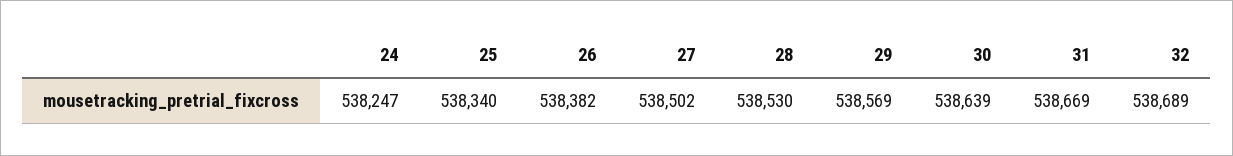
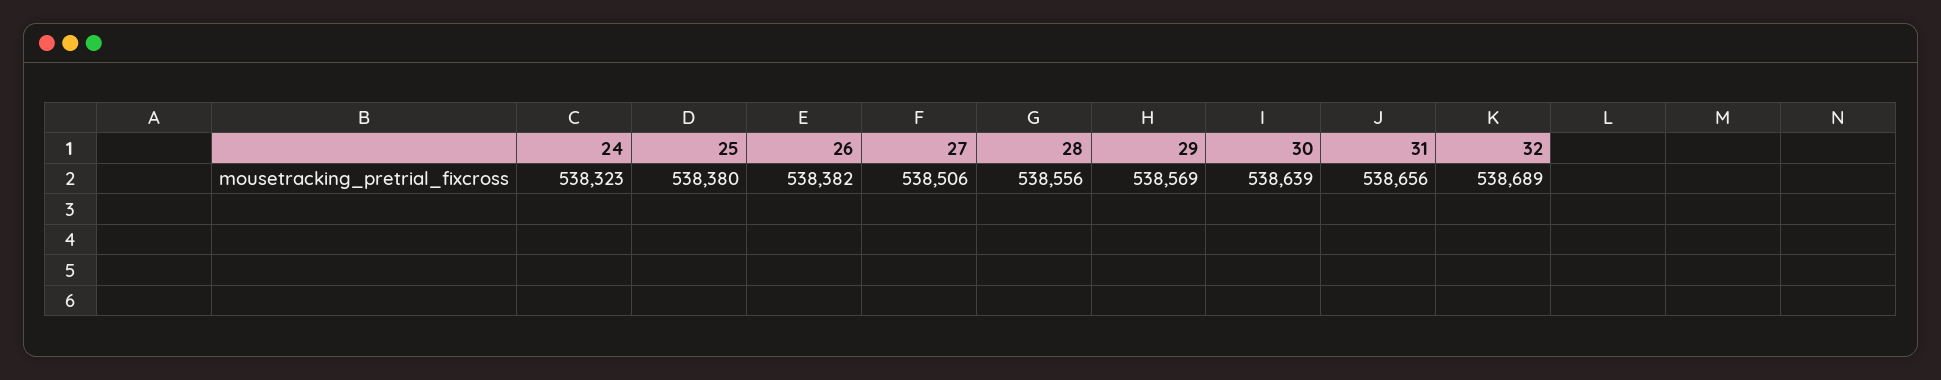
24: 538247 -> 538323
25: 538340 -> 538380
27: 538502 -> 538506
28: 538530 -> 538556
31: 538669 -> 538656

